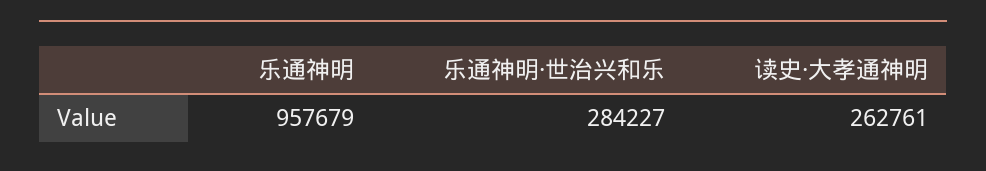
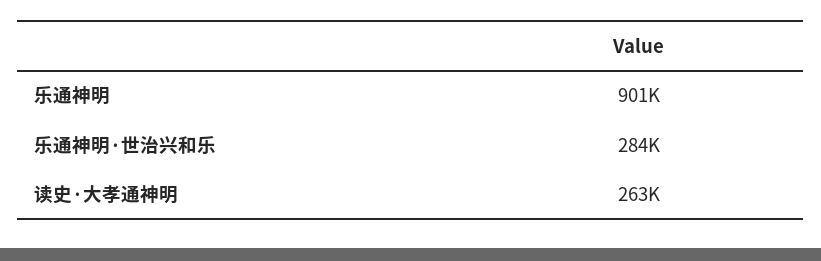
乐通神明: 957679 -> 901000

